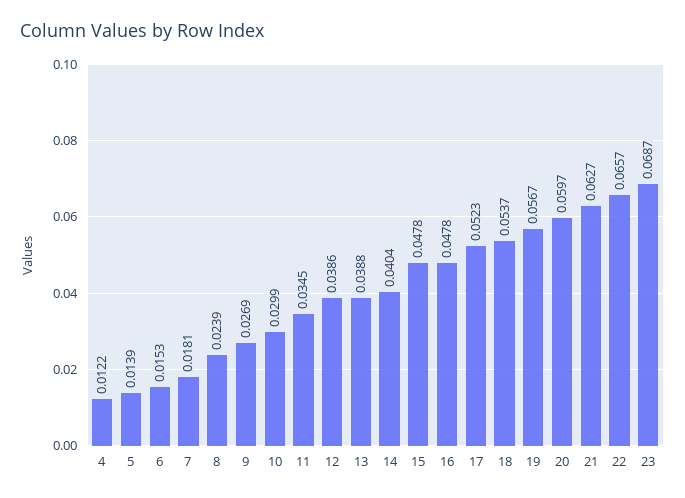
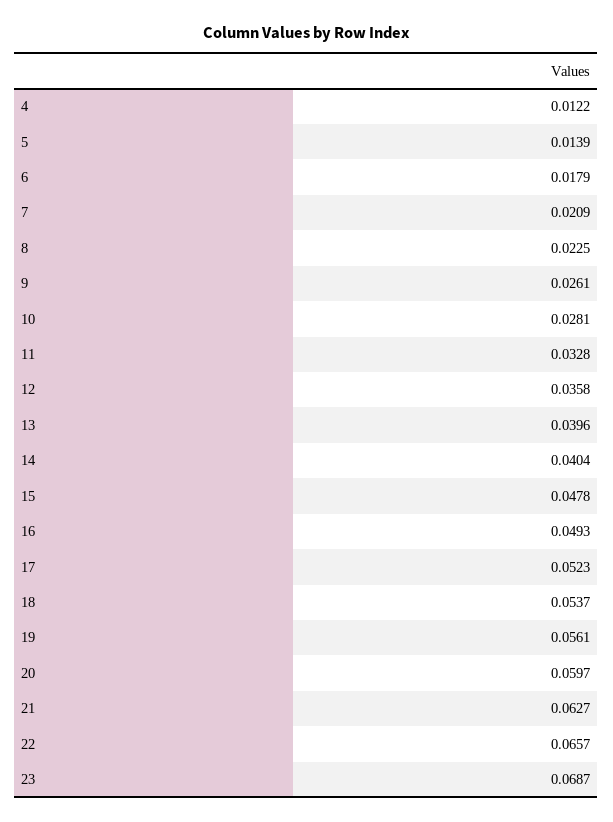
6: 0.0153 -> 0.0179
7: 0.0181 -> 0.0209
8: 0.0239 -> 0.0225
9: 0.0269 -> 0.0261
10: 0.0299 -> 0.0281
11: 0.0345 -> 0.0328
12: 0.0386 -> 0.0358
13: 0.0388 -> 0.0396
16: 0.0478 -> 0.0493
19: 0.0567 -> 0.0561

